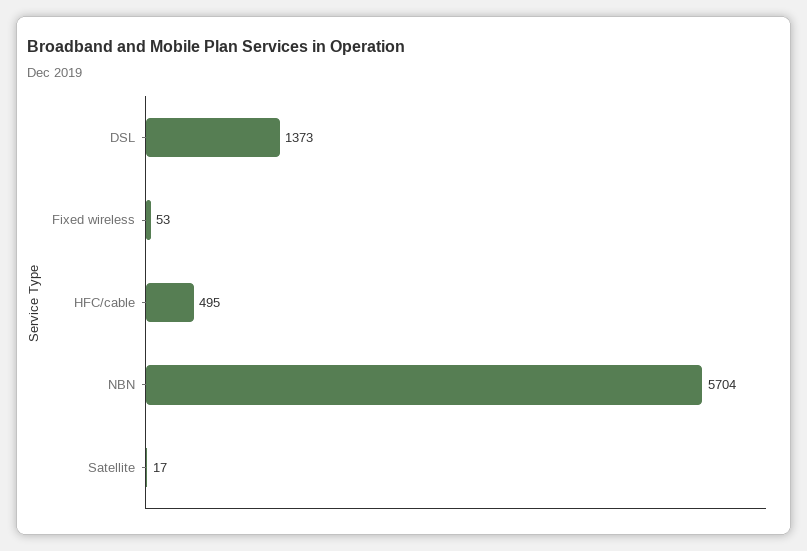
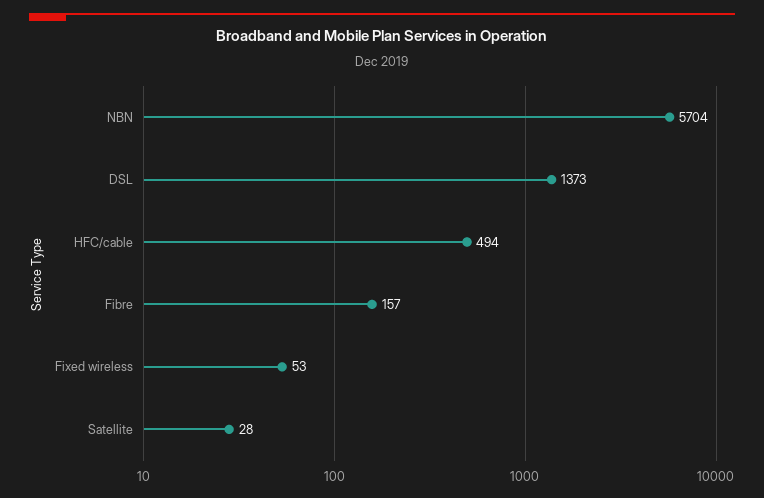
HFC/cable: 495 -> 494
Satellite: 17 -> 28
Fibre: none -> 157

